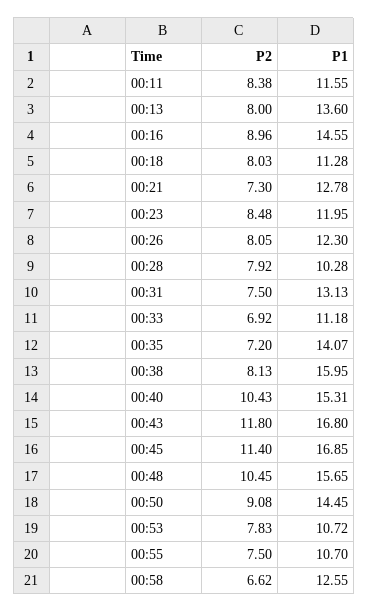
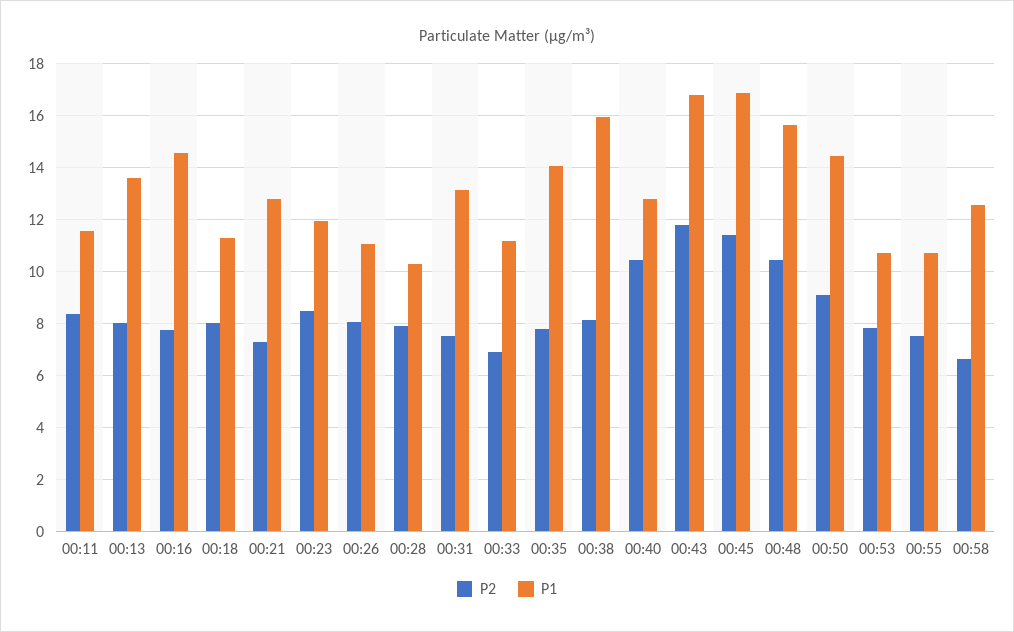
P2, 00:16: 8.96 -> 7.75
P1, 00:26: 12.3 -> 11
P2, 00:35: 7.2 -> 7.75
P1, 00:40: 15.31 -> 12.75

